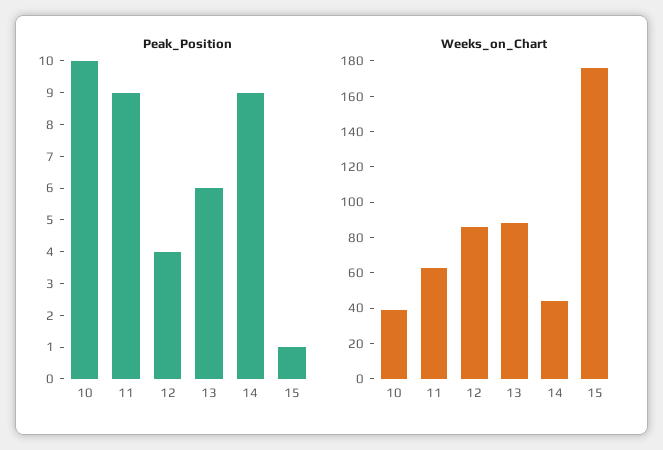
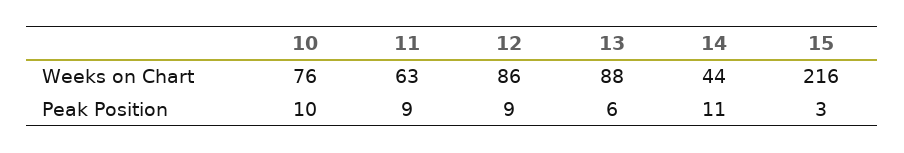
Peak_Position, 12: 4 -> 9
Peak_Position, 14: 9 -> 11
Peak_Position, 15: 1 -> 3
Weeks_on_Chart, 10: 40 -> 76
Weeks_on_Chart, 15: 175 -> 216

